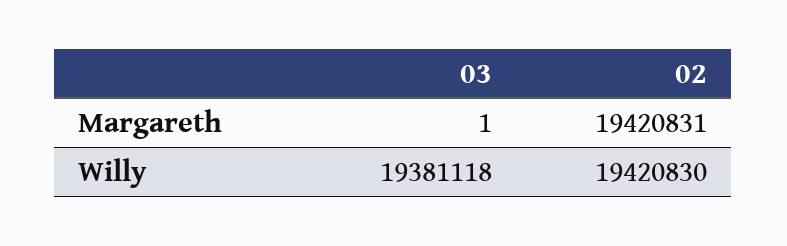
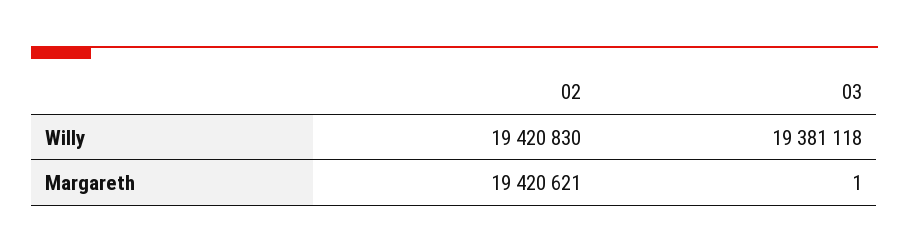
02, Margareth: 19420831 -> 19420621

